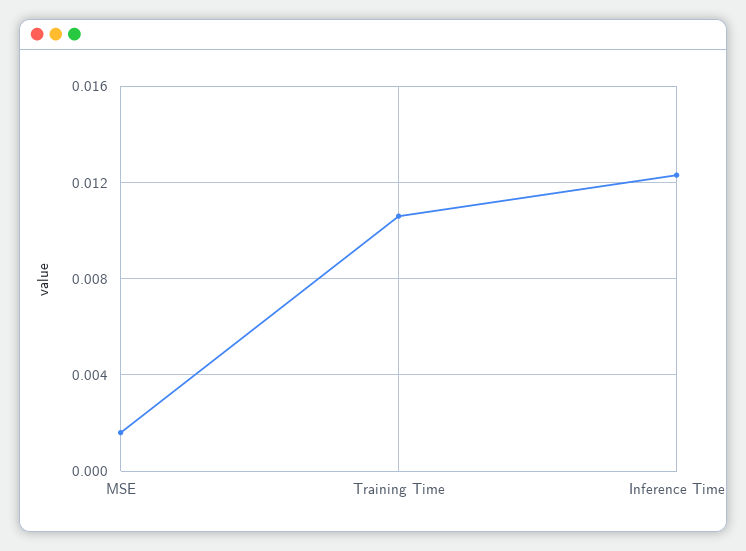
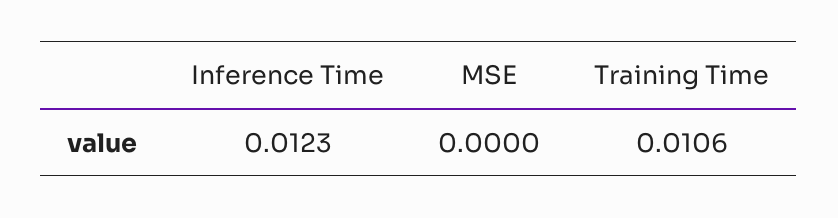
MSE: 0.0015 -> 0

